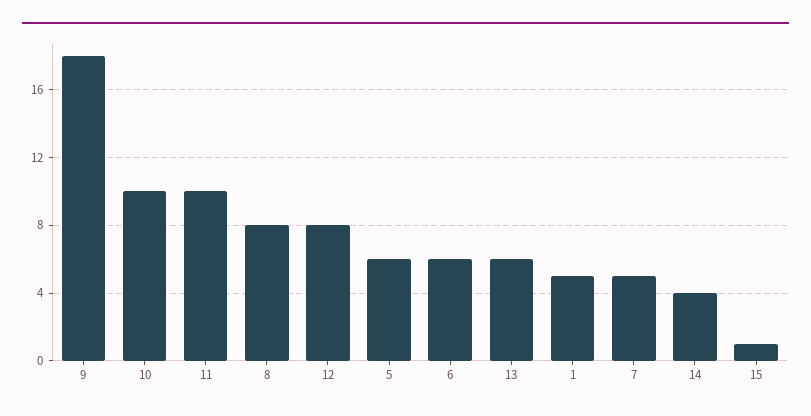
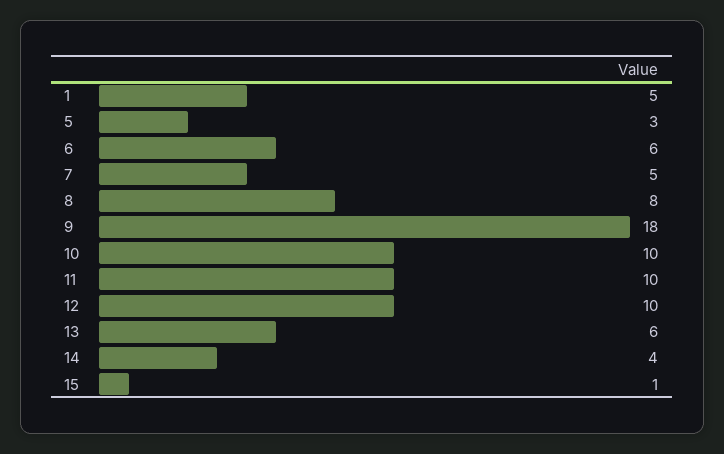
12: 8 -> 10
5: 6 -> 3

